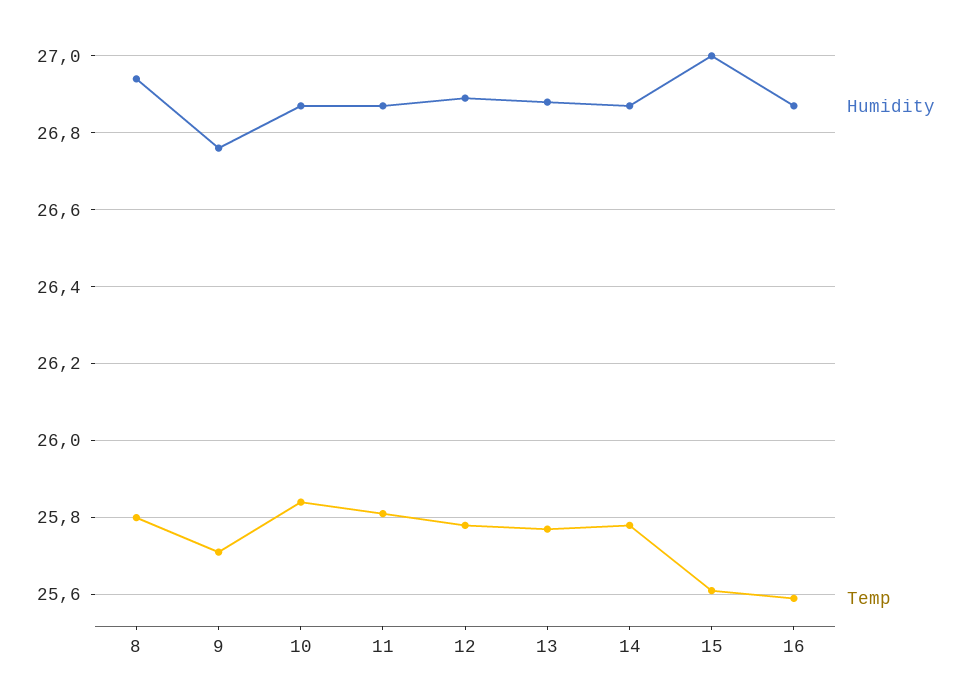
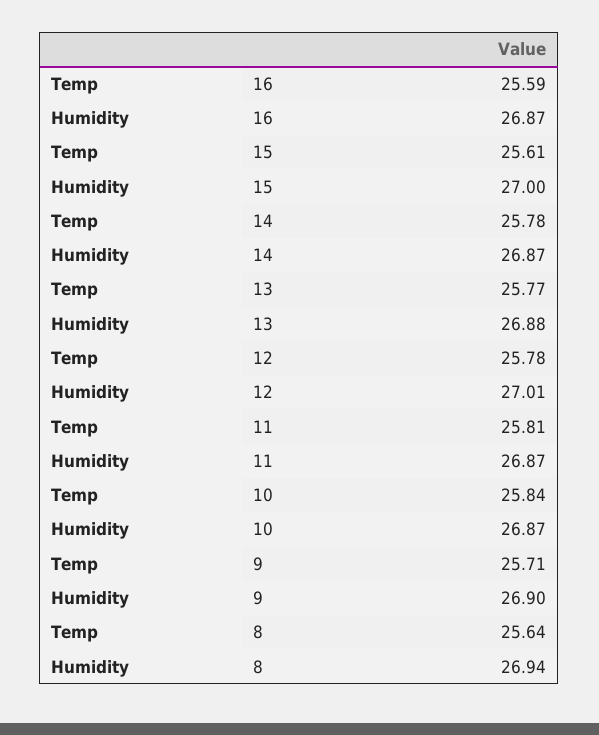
Temp, 8: 25.8 -> 25.64
Humidity, 9: 26.75 -> 26.9
Humidity, 12: 26.9 -> 27.01

